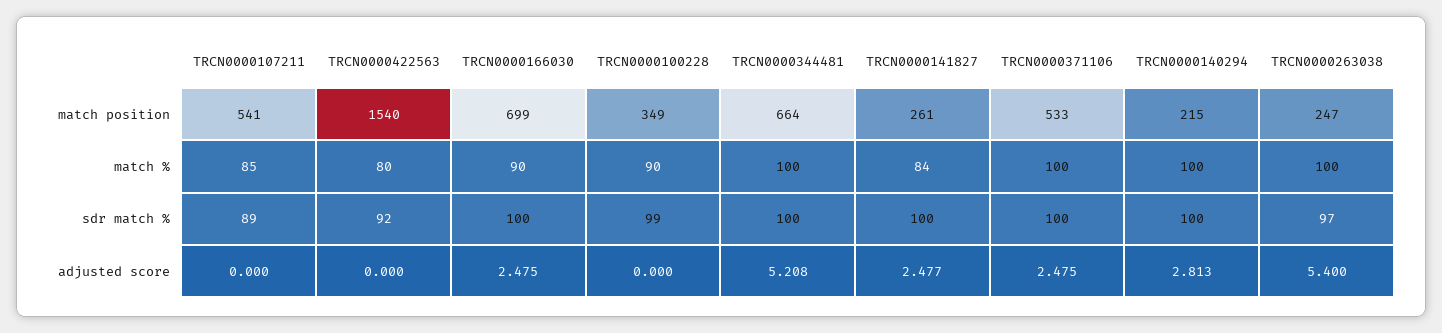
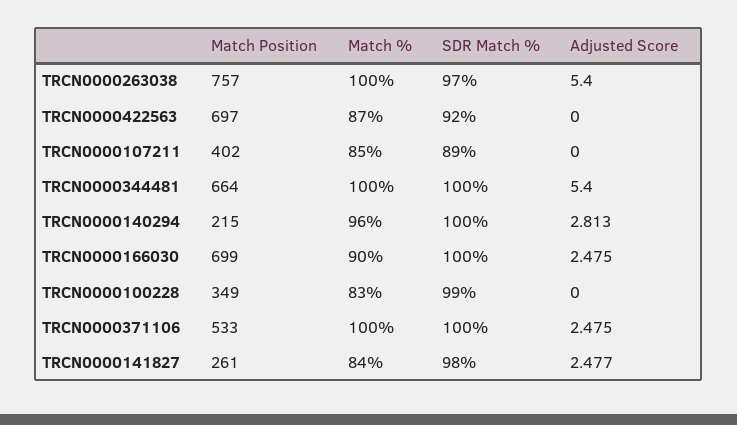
TRCN0000107211, match position: 541 -> 402
TRCN0000422563, match position: 1540 -> 697
TRCN0000263038, match position: 247 -> 757
TRCN0000422563, match %: 80 -> 87
TRCN0000100228, match %: 90 -> 83
TRCN0000140294, match %: 100 -> 96
TRCN0000141827, sdr match %: 100 -> 98
TRCN0000344481, adjusted score: 5.208 -> 5.4

